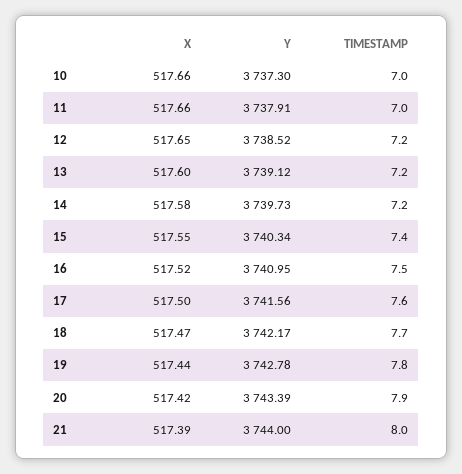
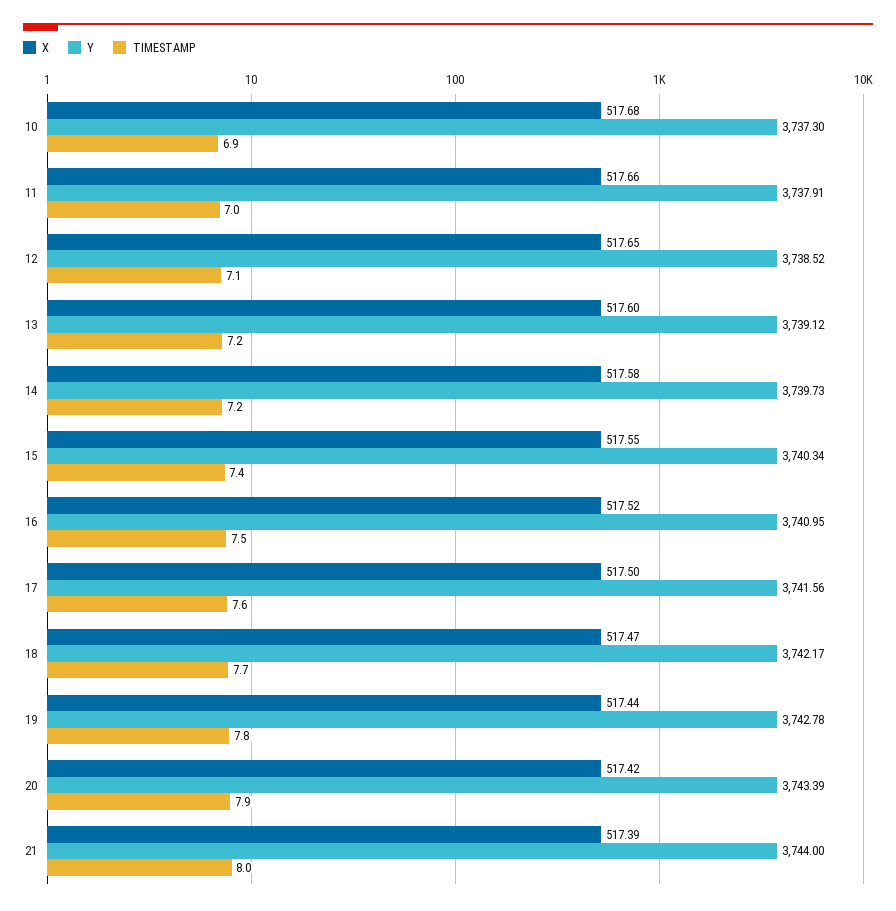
X, 10: 517.66 -> 517.68
TIMESTAMP, 10: 7 -> 6.9
TIMESTAMP, 12: 7.2 -> 7.1

